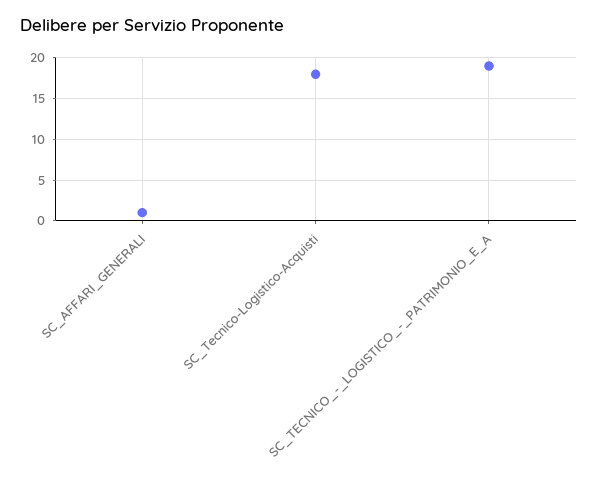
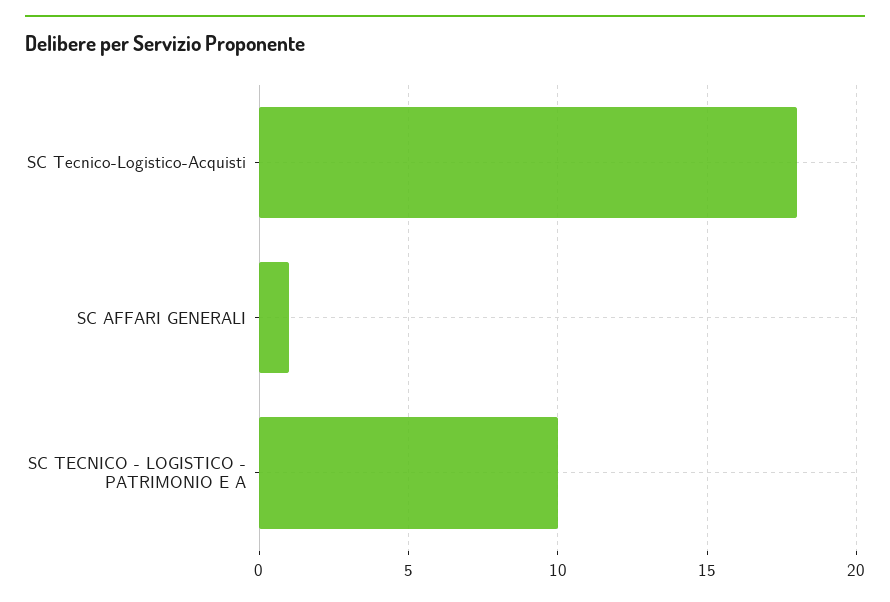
SC_TECNICO_-_LOGISTICO_-_PATRIMONIO_E_A: 19 -> 10

